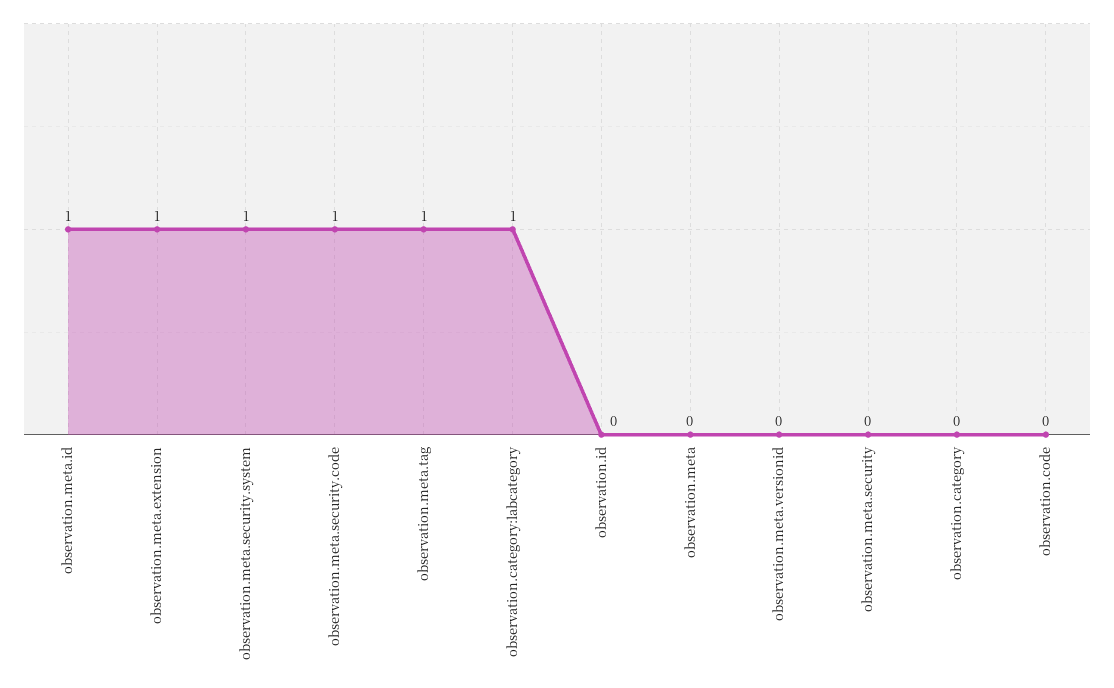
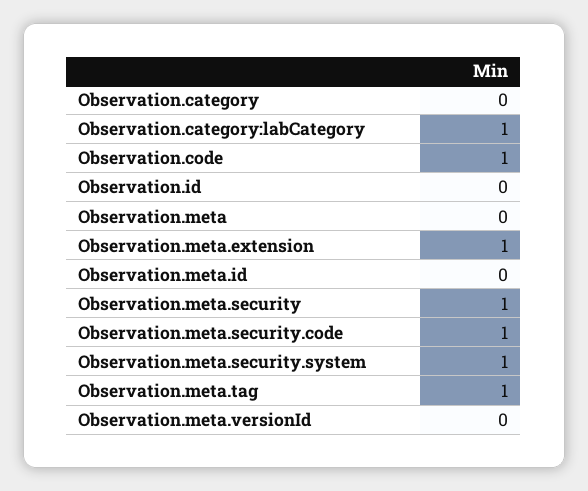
observation.meta.id: 1 -> 0
observation.meta.security: 0 -> 1
observation.code: 0 -> 1

